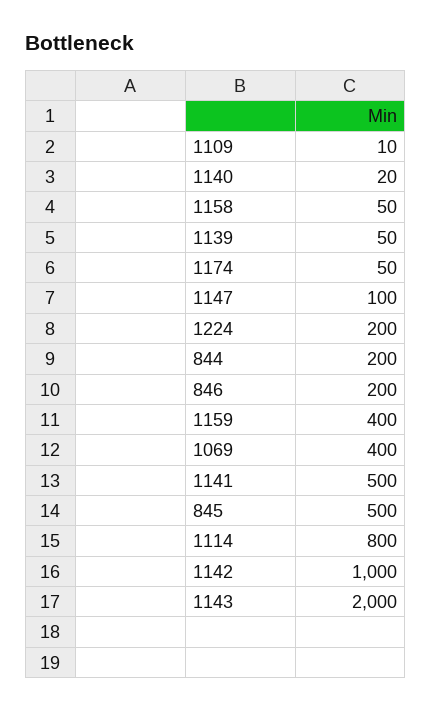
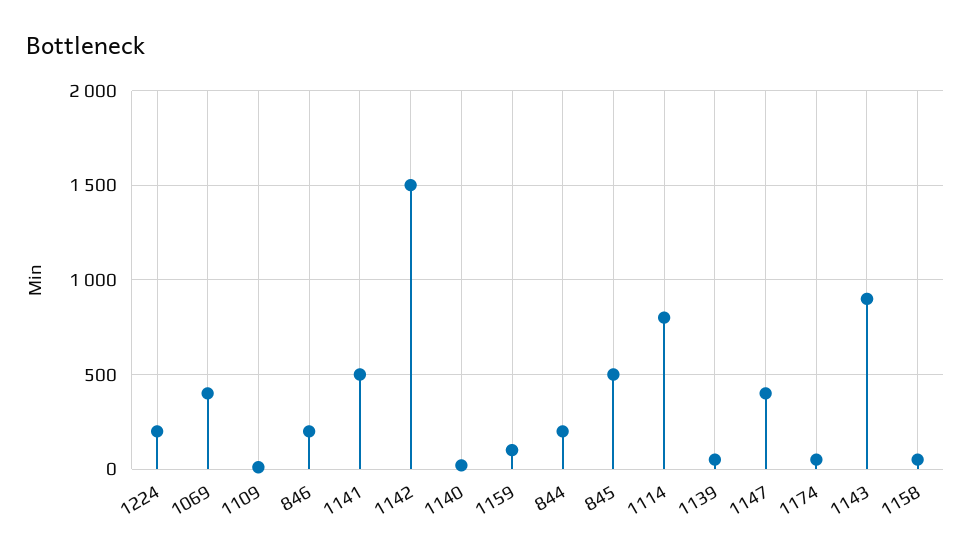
1147: 100 -> 400
1159: 400 -> 100
1142: 1000 -> 1500
1143: 2000 -> 900

